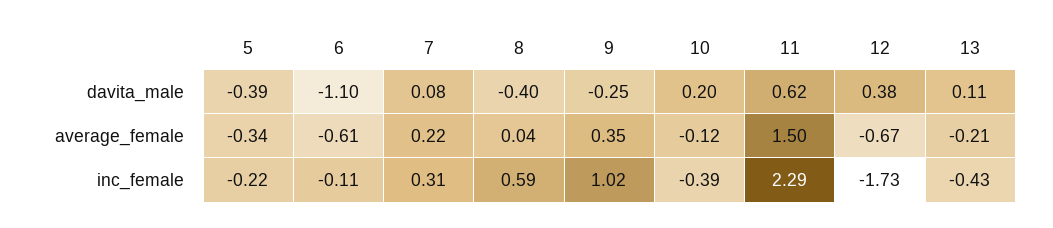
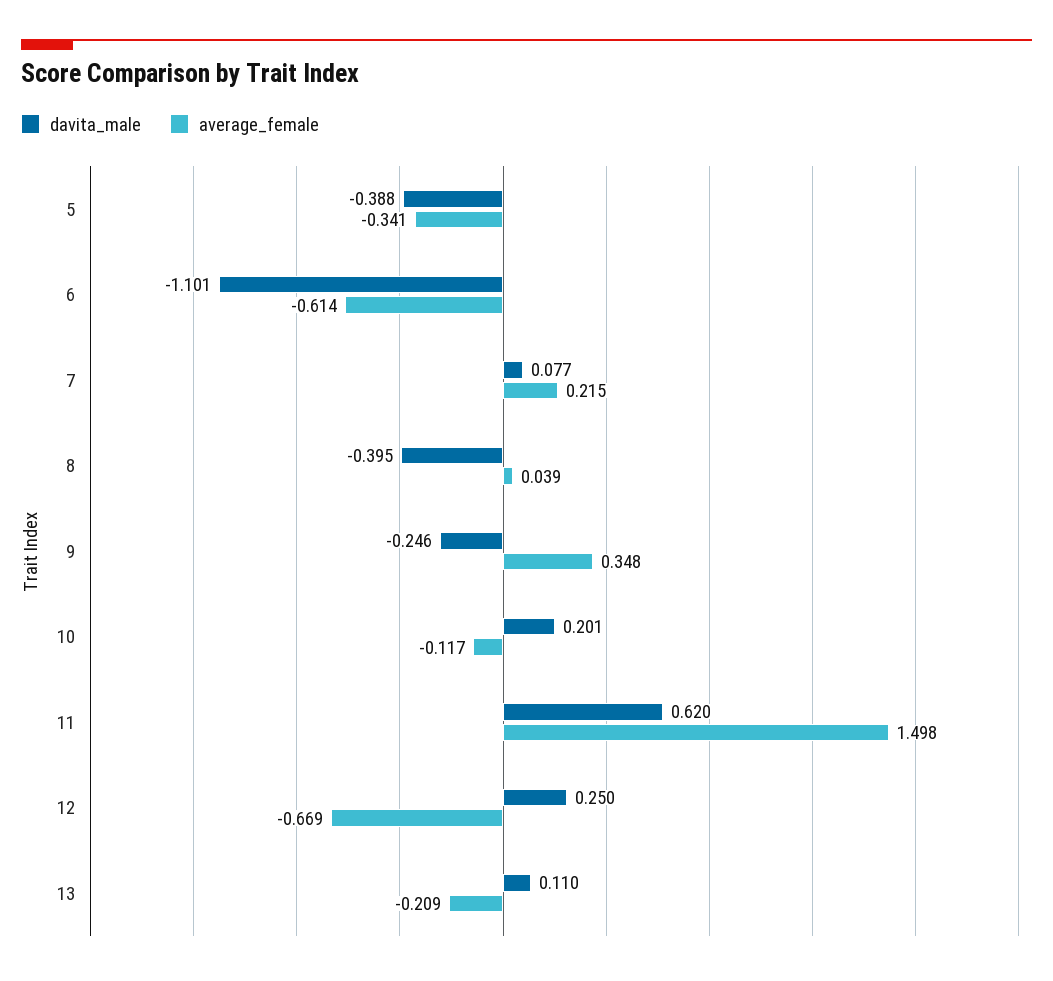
davita_male, 12: 0.38 -> 0.25
inc_female, 5: -0.22 -> none
inc_female, 6: -0.11 -> none
inc_female, 7: 0.31 -> none
inc_female, 8: 0.59 -> none
inc_female, 9: 1.02 -> none
inc_female, 10: -0.39 -> none
inc_female, 11: 2.29 -> none
inc_female, 12: -1.73 -> none
inc_female, 13: -0.43 -> none

